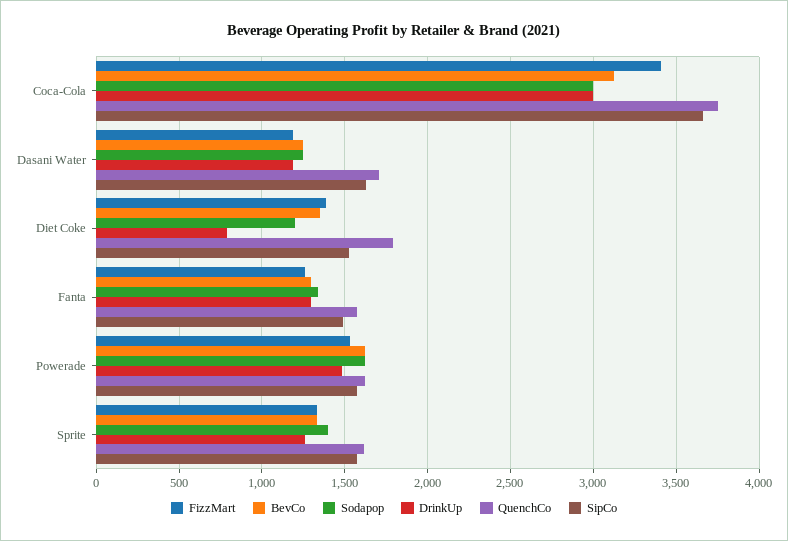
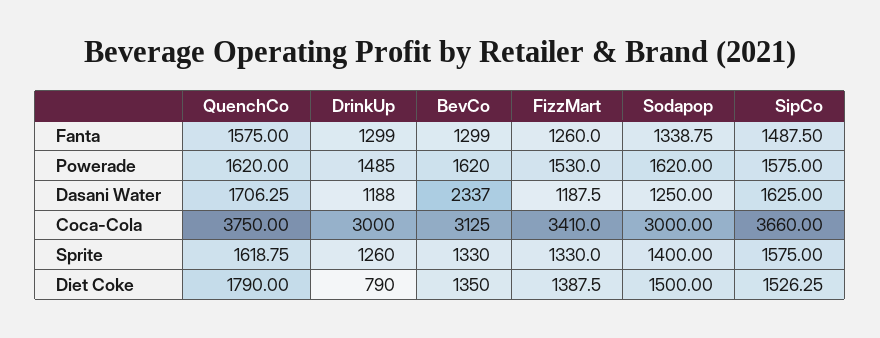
BevCo, Dasani Water: 1250 -> 2337
Sodapop, Diet Coke: 1200 -> 1500

